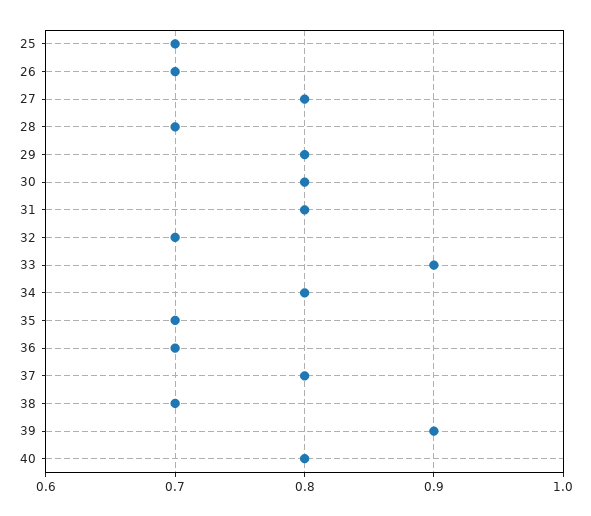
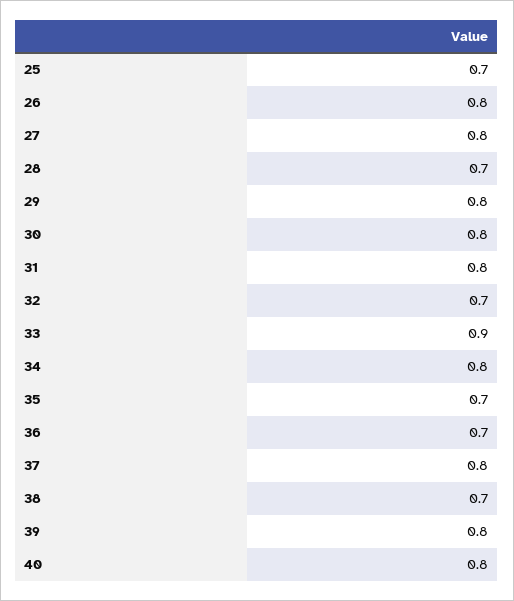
26: 0.7 -> 0.8
39: 0.9 -> 0.8

